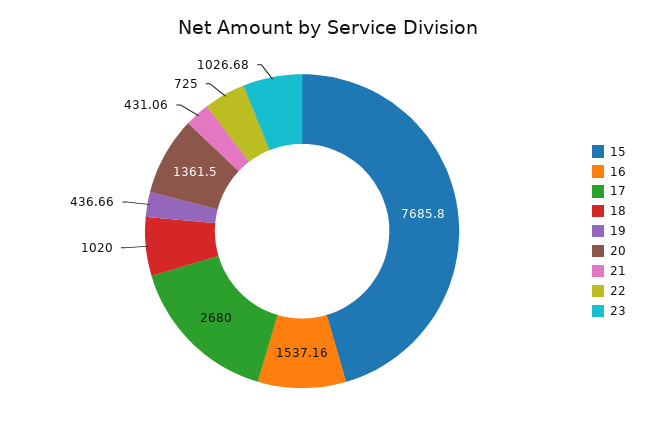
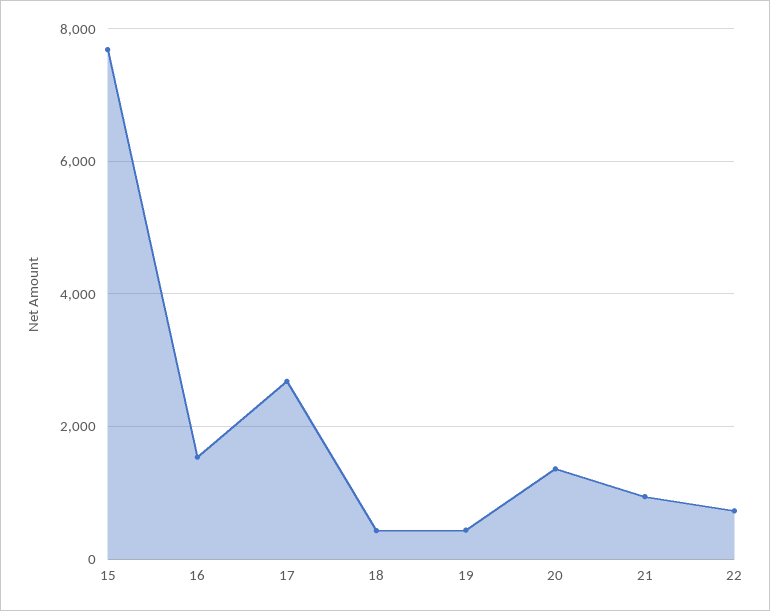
18: 1020 -> 400
21: 431.06 -> 1000
23: 1026.68 -> none

